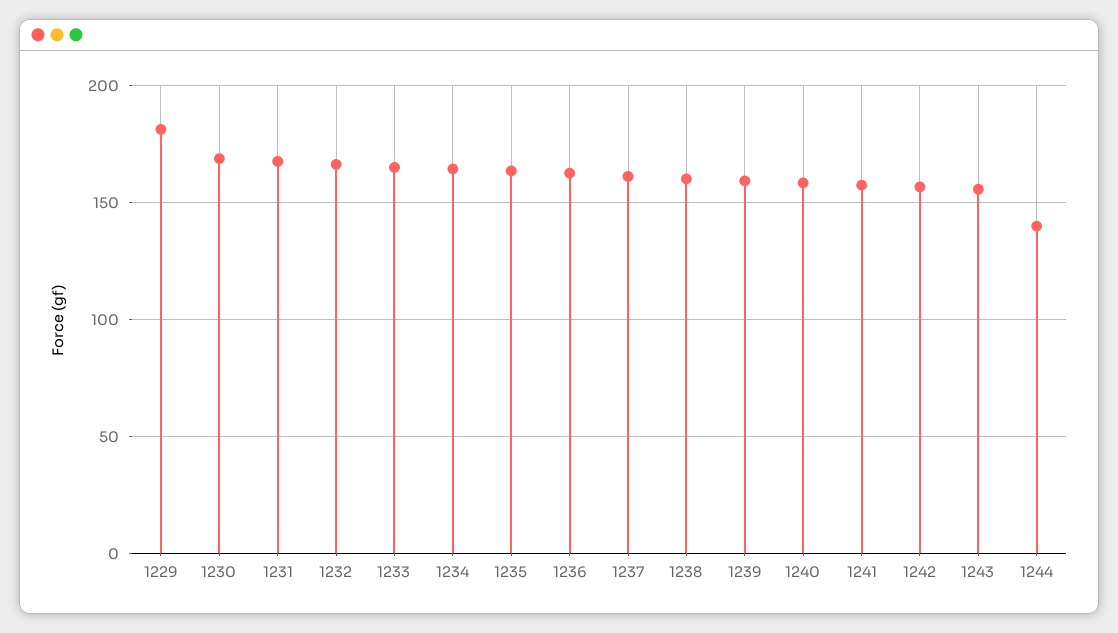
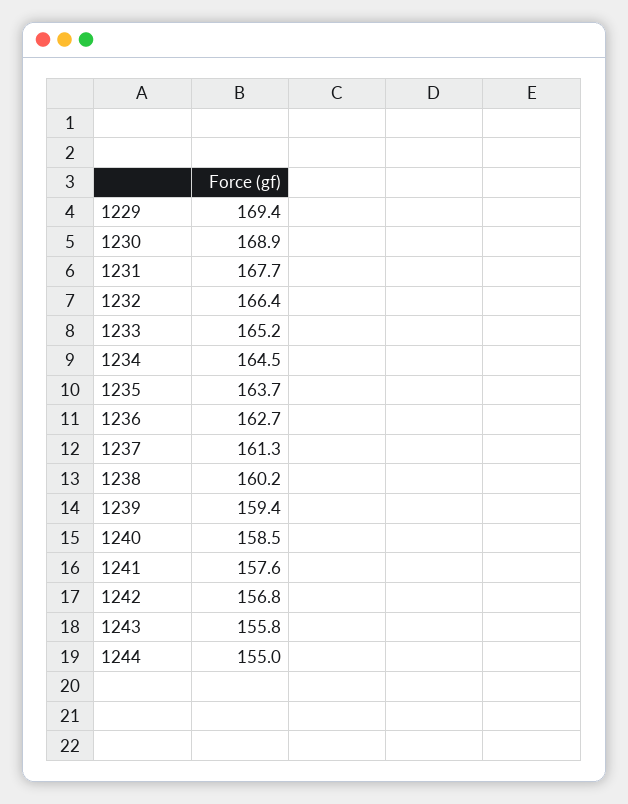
1229: 180 -> 169.4
1244: 140 -> 155

